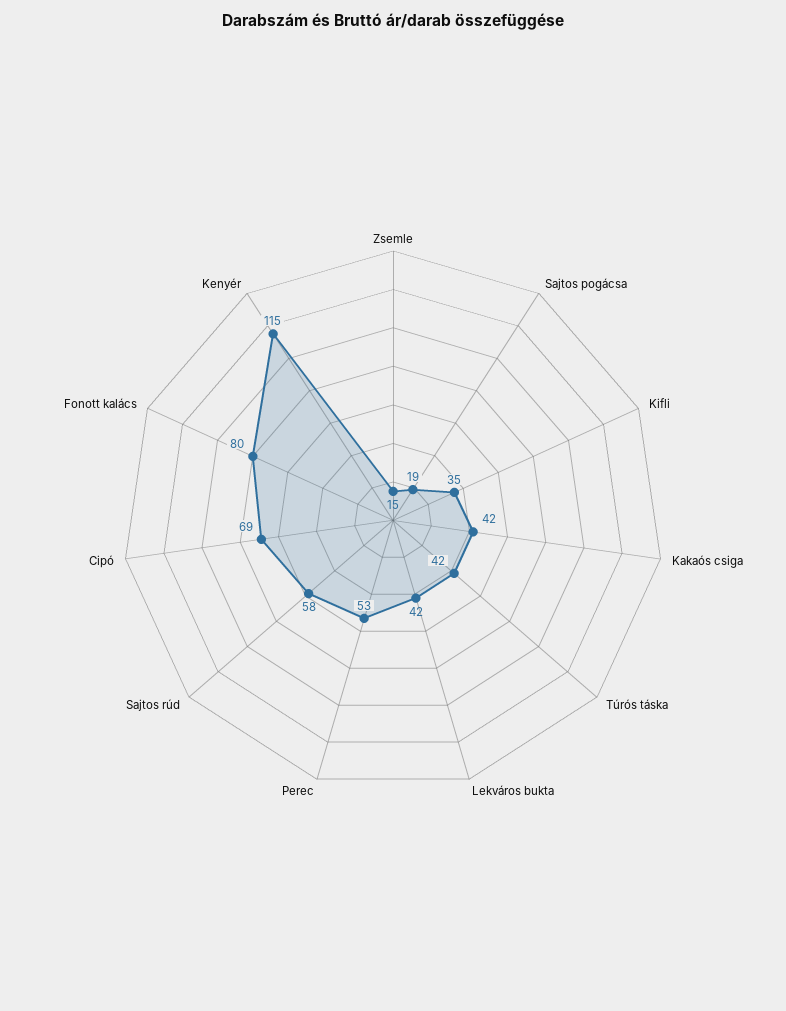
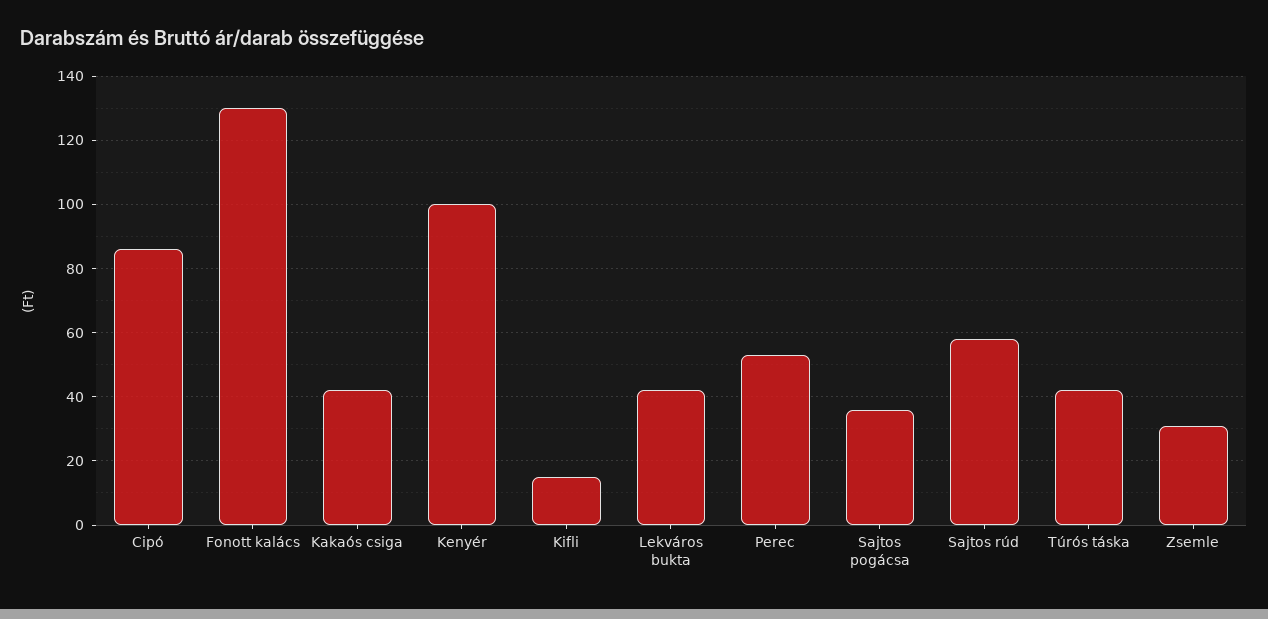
Zsemle: 15 -> 30
Sajtos pogácsa: 19 -> 35
Kifli: 35 -> 15
Cipó: 69 -> 85
Fonott kalács: 80 -> 130
Kenyér: 115 -> 100

